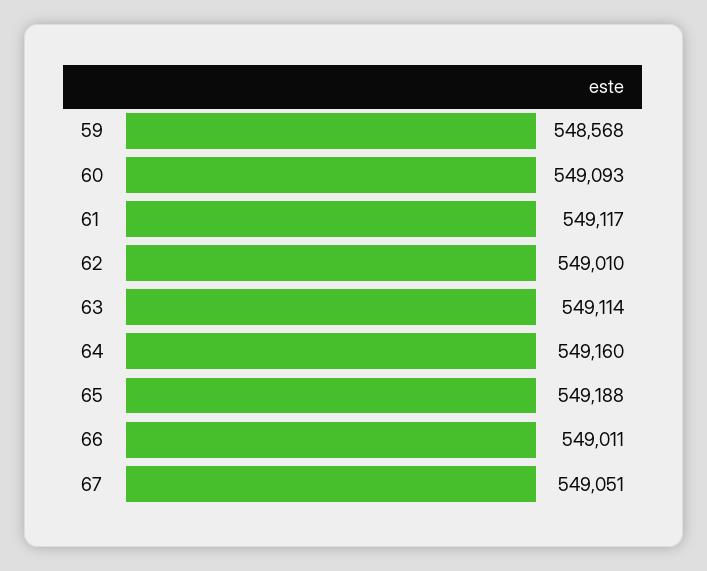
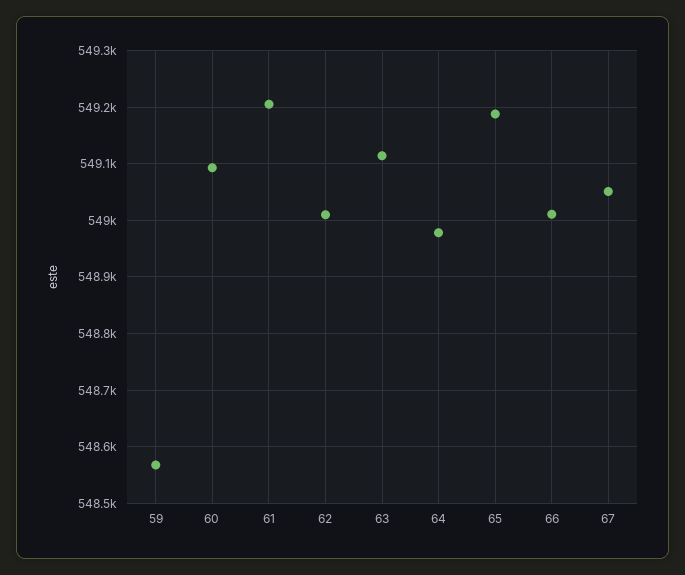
61: 549117 -> 549200
64: 549160 -> 548980

